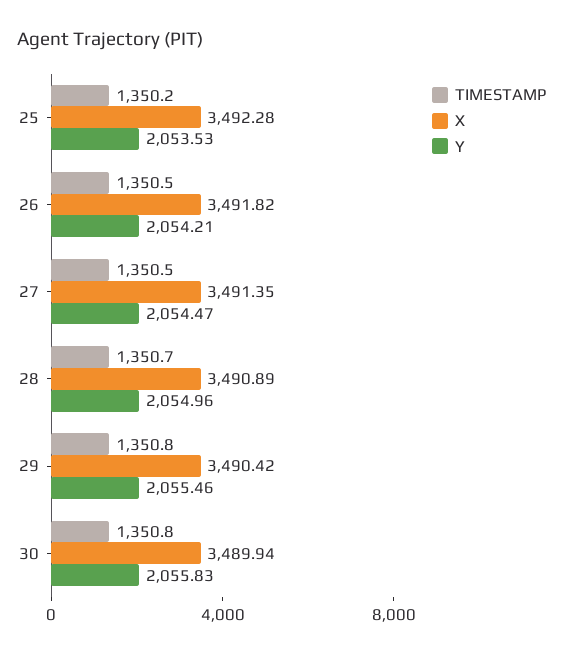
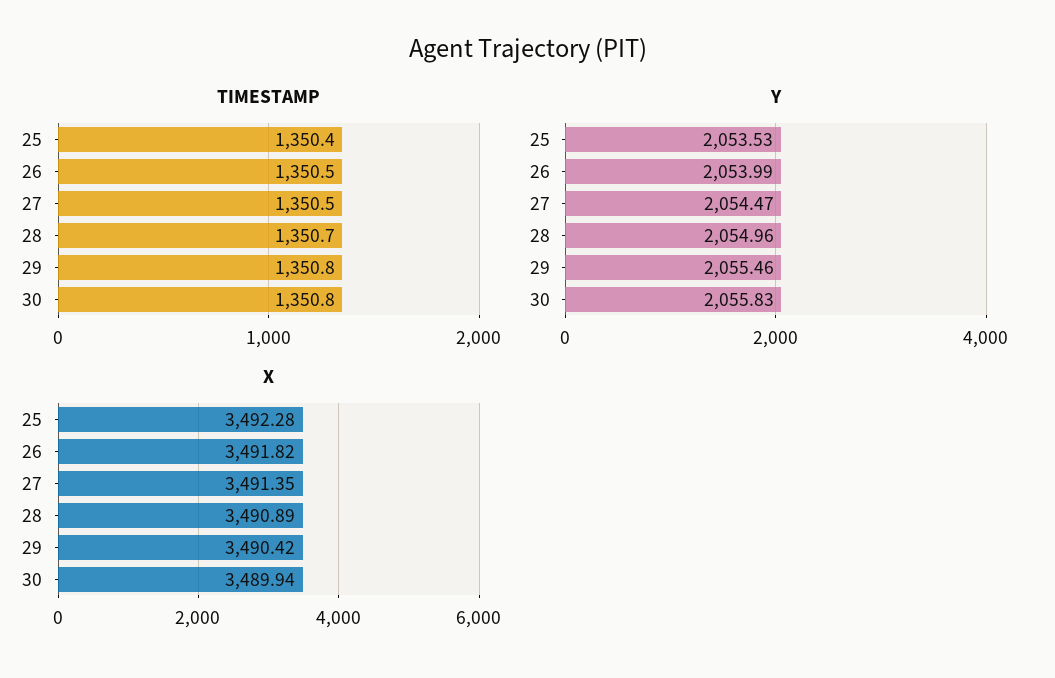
TIMESTAMP, 25: 1350.2 -> 1350.4
Y, 26: 2054.21 -> 2053.99

